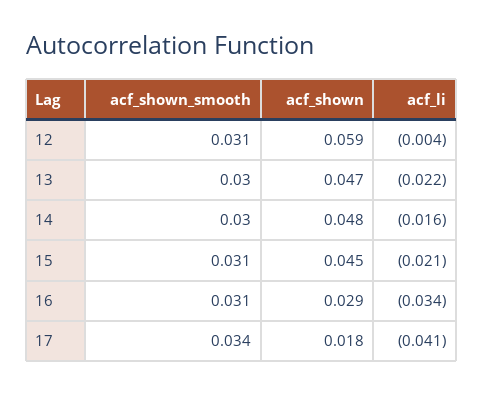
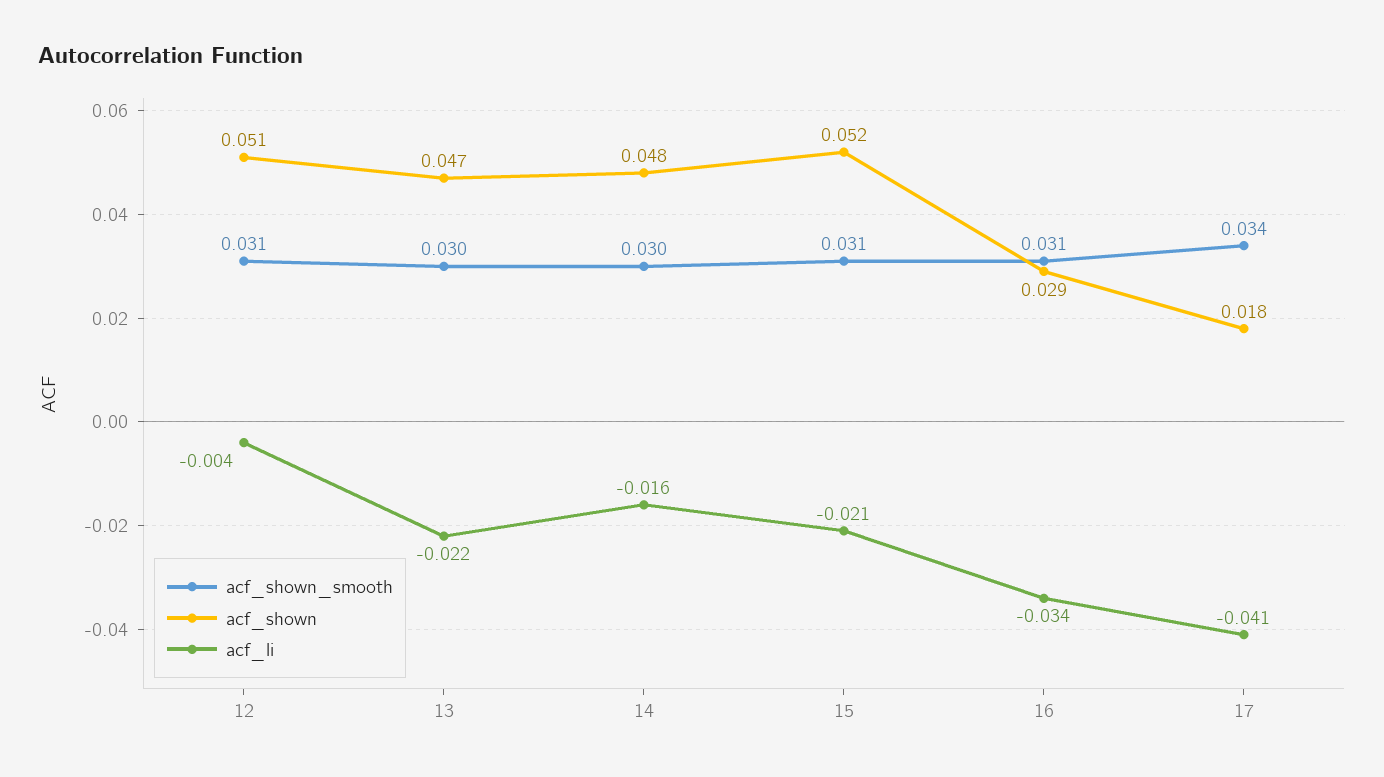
acf_shown, 12: 0.059 -> 0.051
acf_shown, 15: 0.045 -> 0.052

